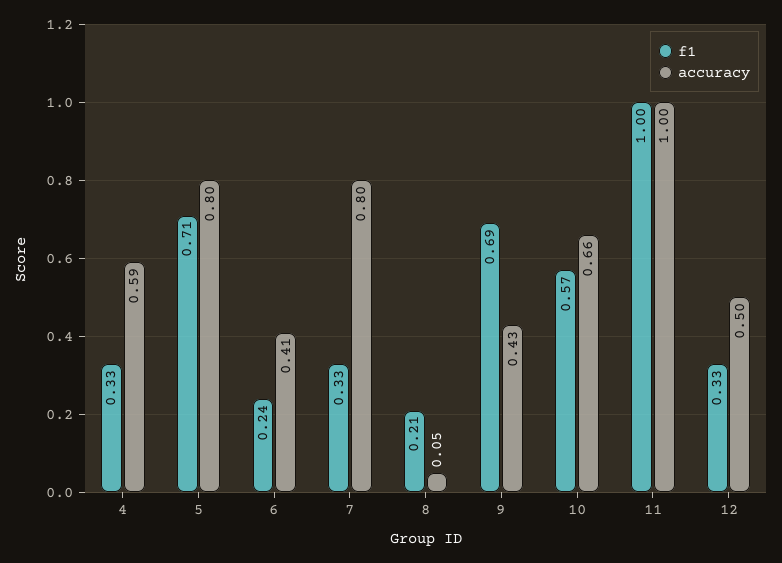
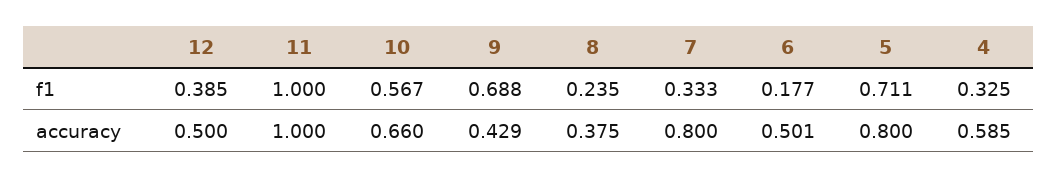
f1, 6: 0.24 -> 0.177
accuracy, 6: 0.41 -> 0.501
f1, 8: 0.21 -> 0.235
accuracy, 8: 0.05 -> 0.375
f1, 12: 0.33 -> 0.385

